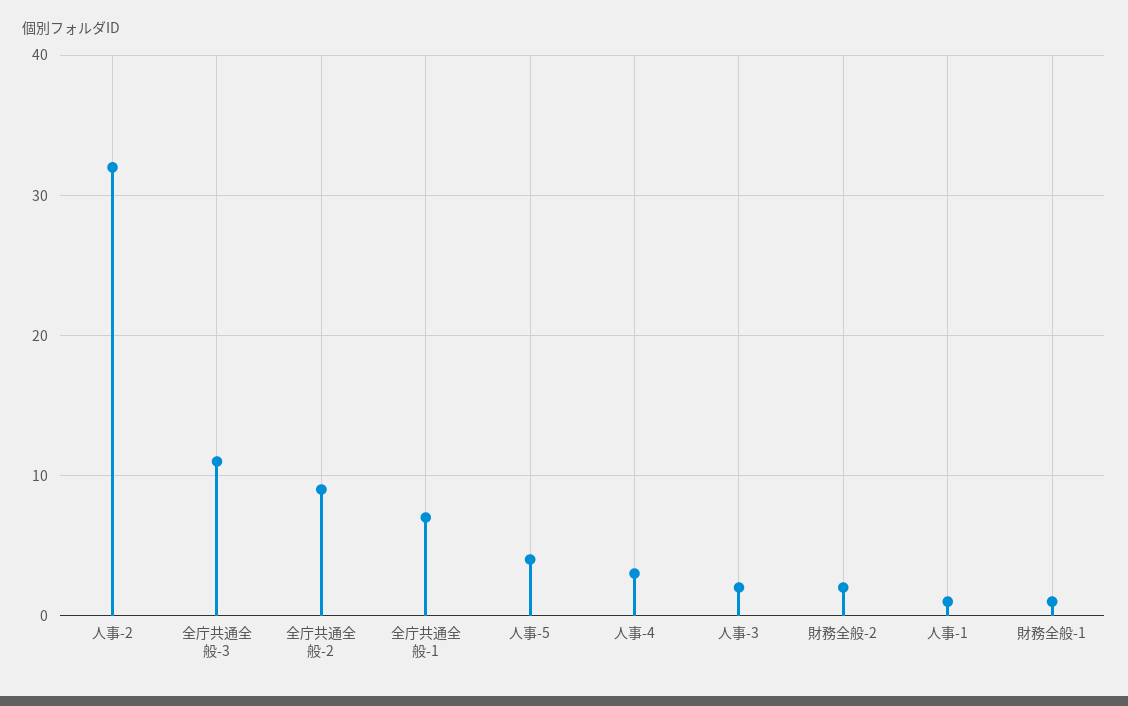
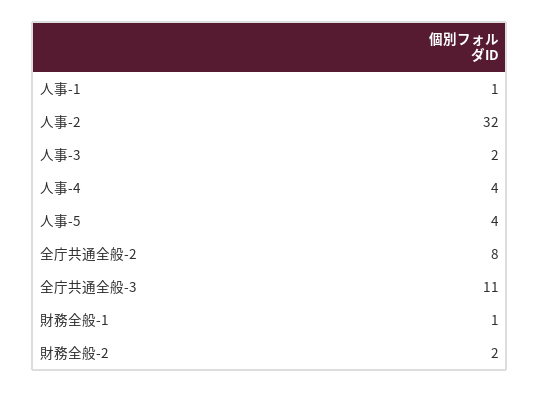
全庁共通全般-2: 9 -> 8
全庁共通全般-1: 7 -> none
人事-4: 3 -> 4

